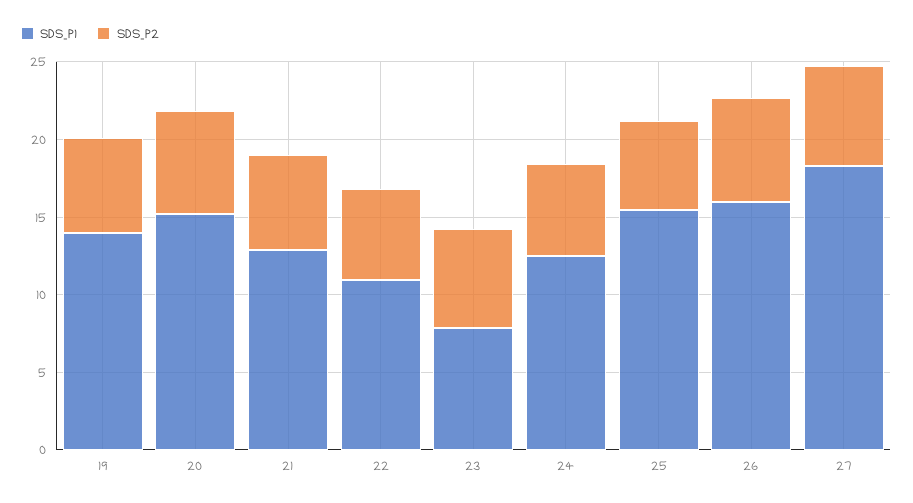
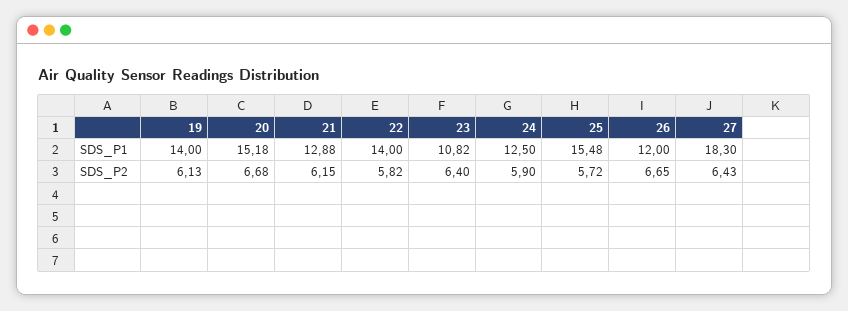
SDS_P1, 22: 11 -> 14
SDS_P1, 23: 8 -> 10.82
SDS_P1, 26: 16 -> 12

